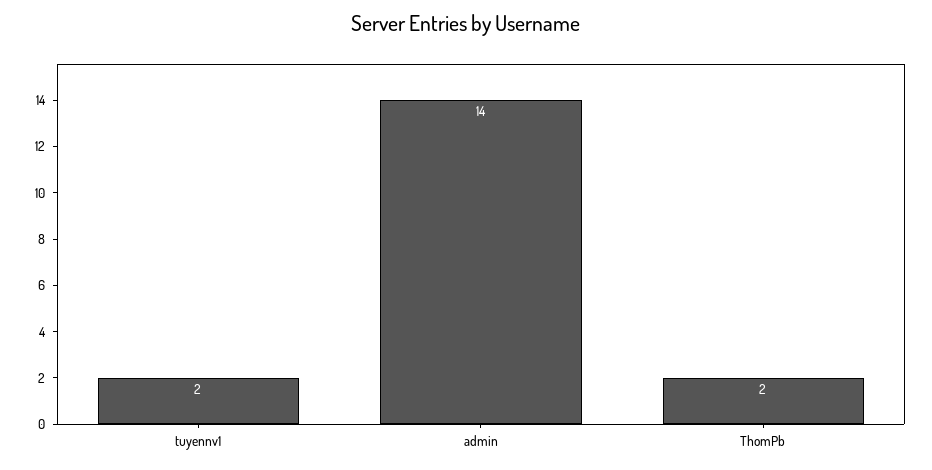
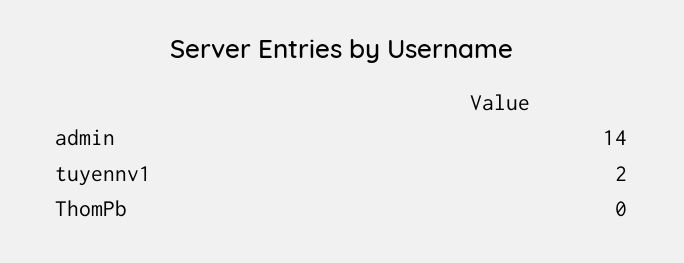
ThomPb: 2 -> 0

